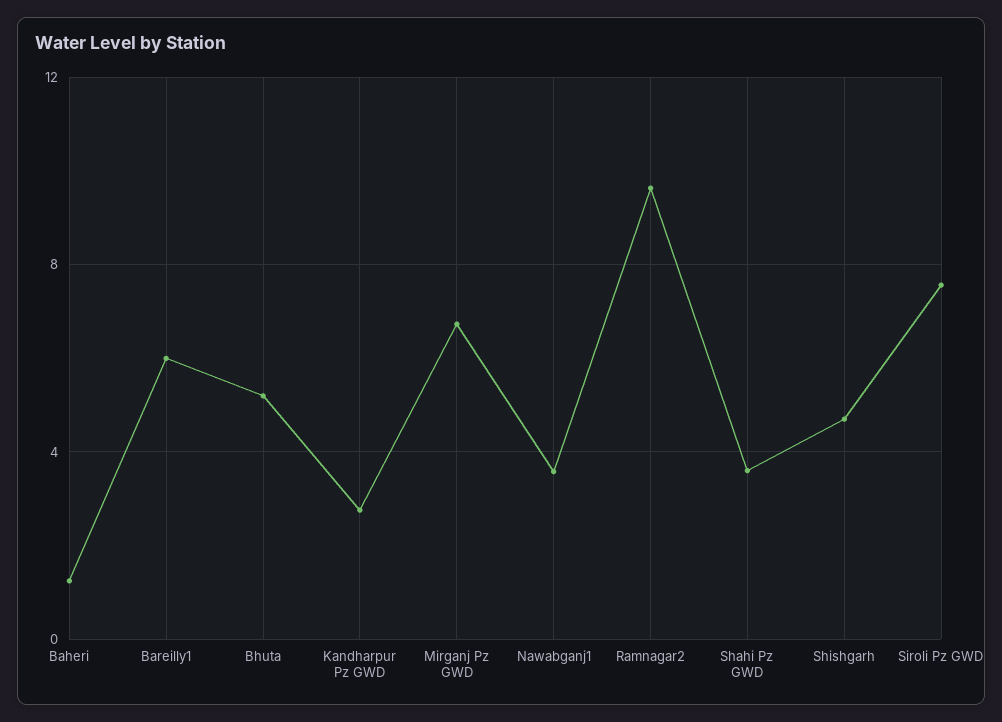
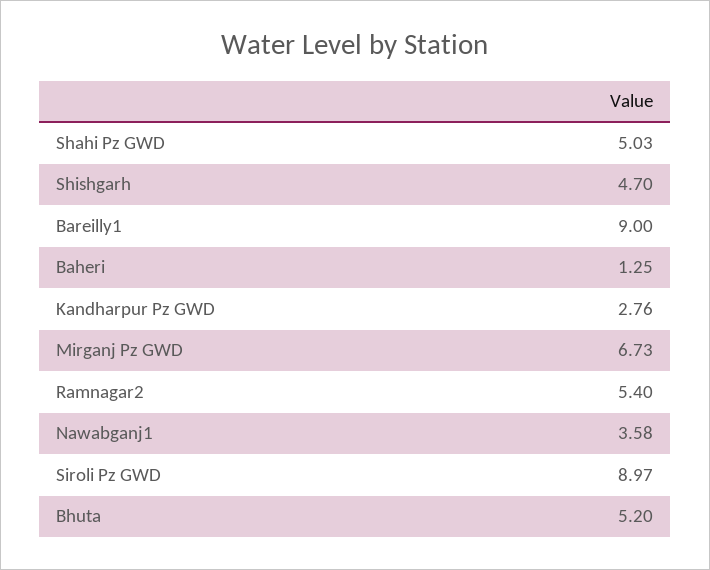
Bareilly1: 6 -> 9
Ramnagar2: 9.5 -> 5.4
Shahi Pz GWD: 3.5 -> 5.03
Siroli Pz GWD: 7.5 -> 8.97

